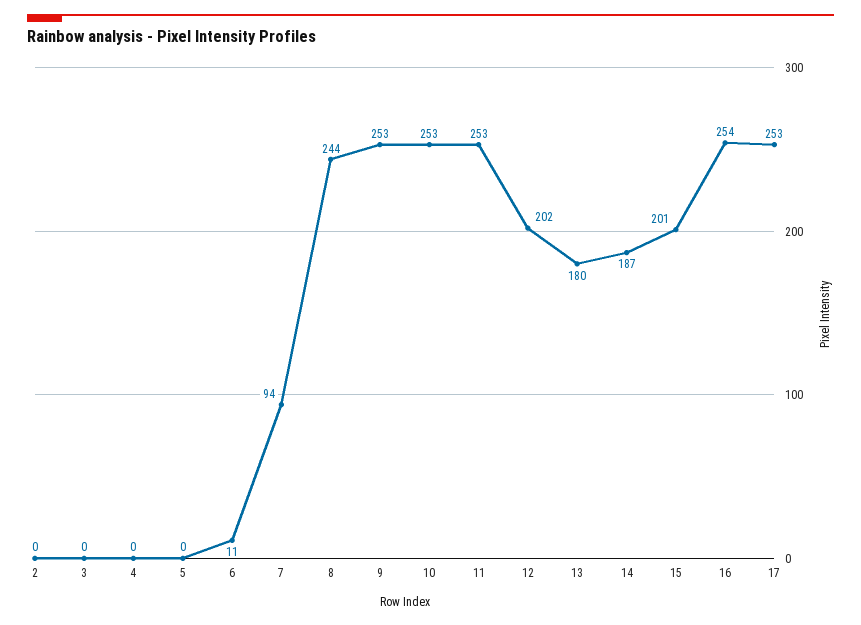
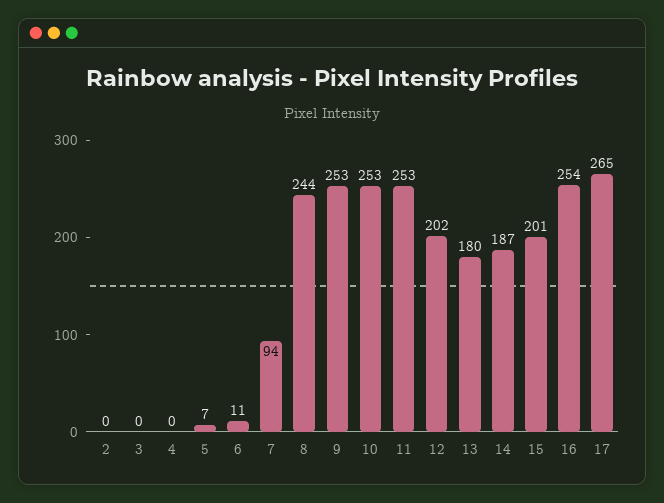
5: 0 -> 7
17: 253 -> 265

